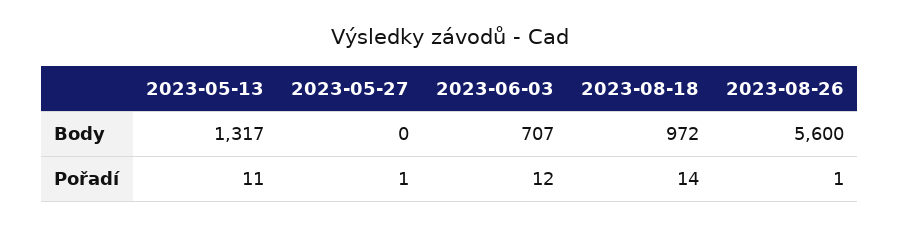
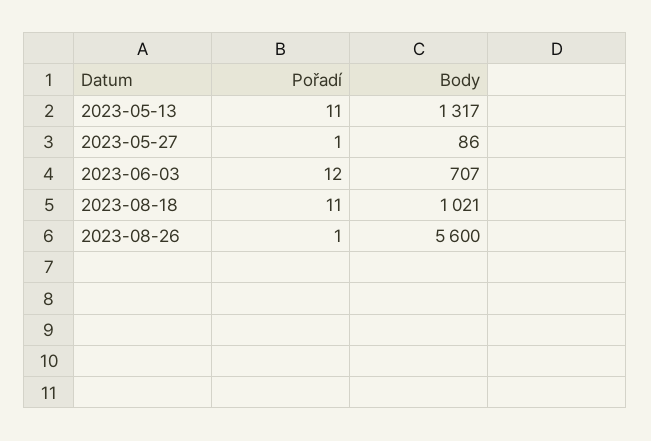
2023-05-27, Body: 0 -> 86
2023-08-18, Body: 972 -> 1021
2023-08-18, Pořadí: 14 -> 11

